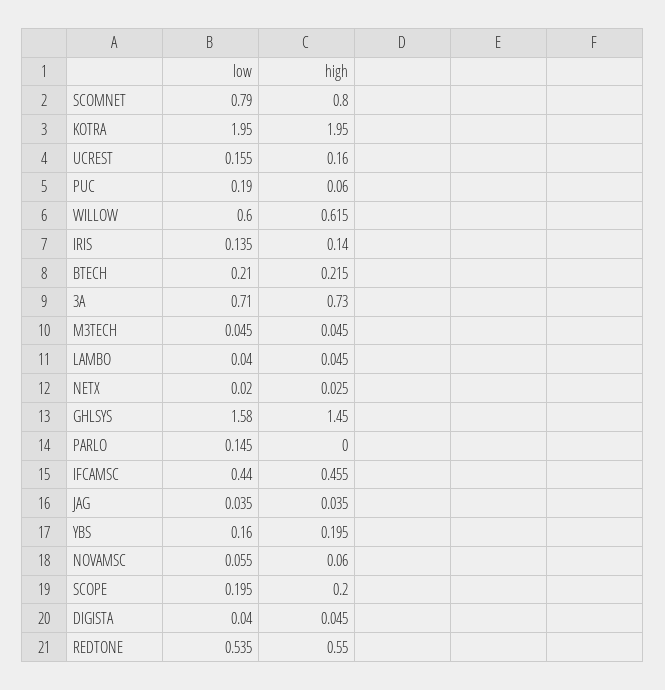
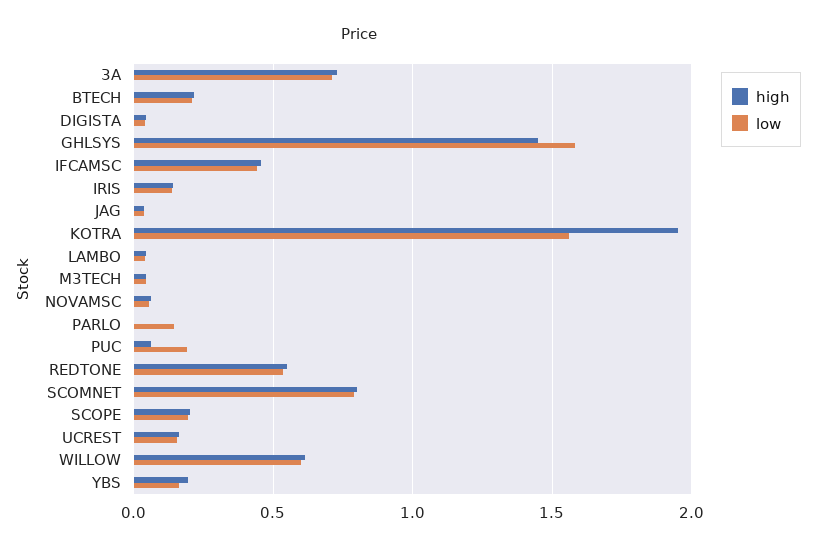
low, KOTRA: 1.95 -> 1.55
low, NETX: 0.02 -> none
high, NETX: 0.025 -> none

